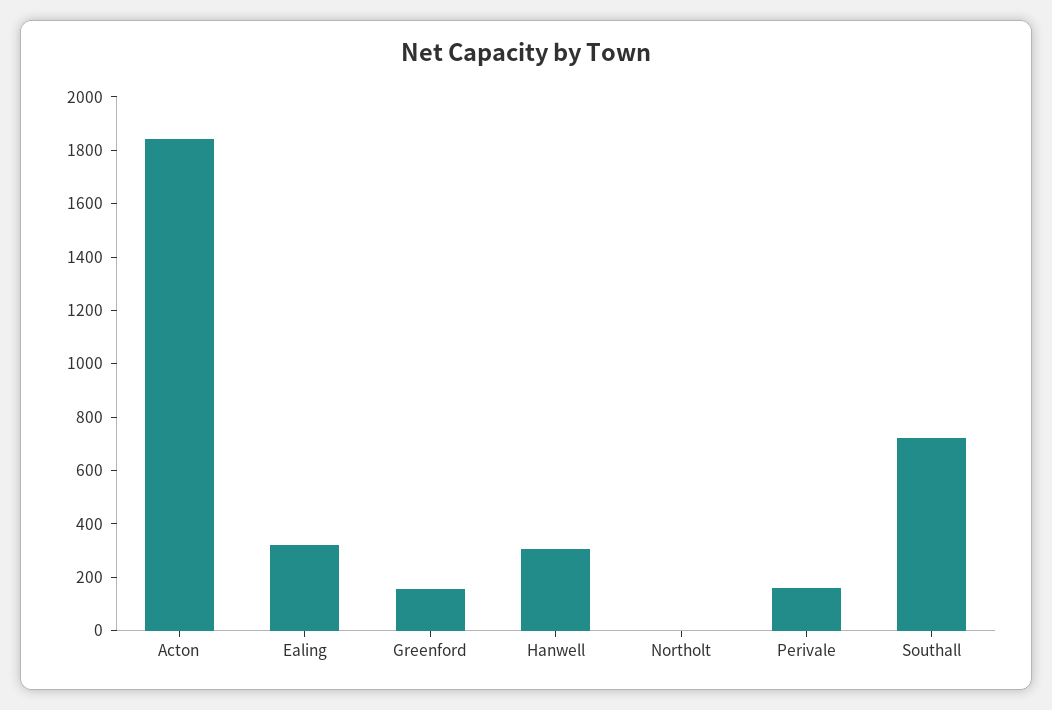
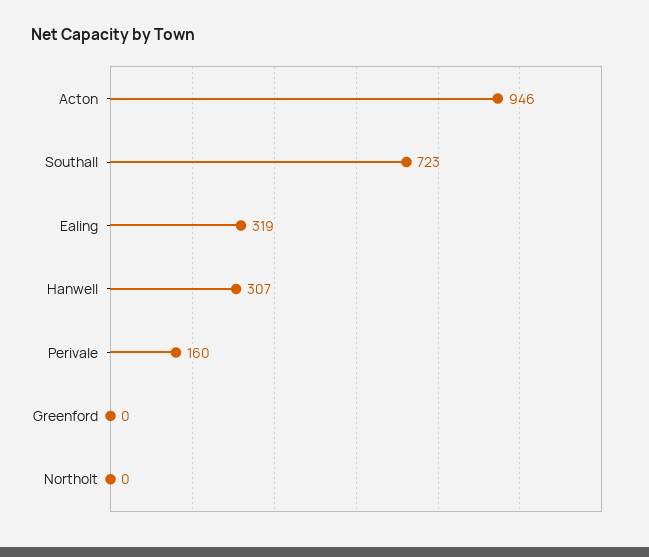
Acton: 1850 -> 946
Greenford: 150 -> 0

